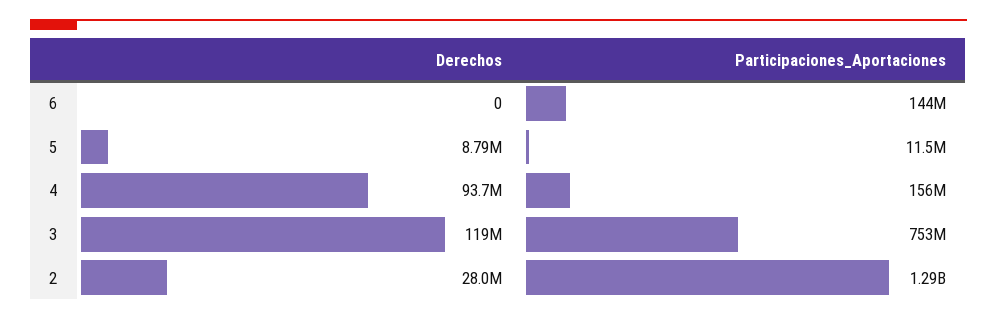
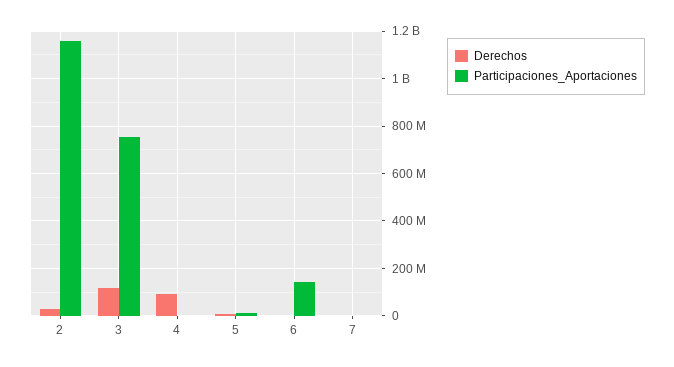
Participaciones_Aportaciones, 4: 156000000 -> 0
Participaciones_Aportaciones, 2: 1290000000 -> 1150000000
Derechos, 7: none -> 0
Participaciones_Aportaciones, 7: none -> 0

